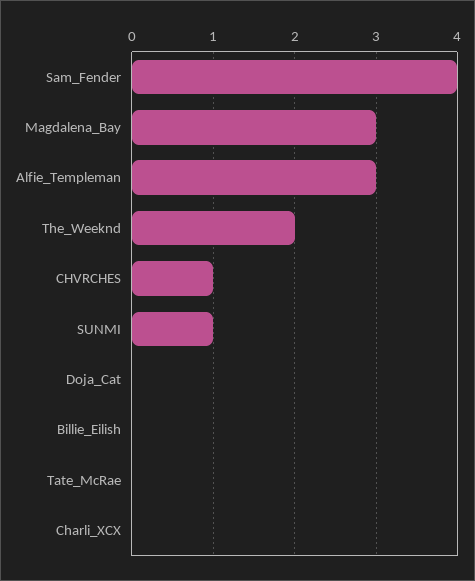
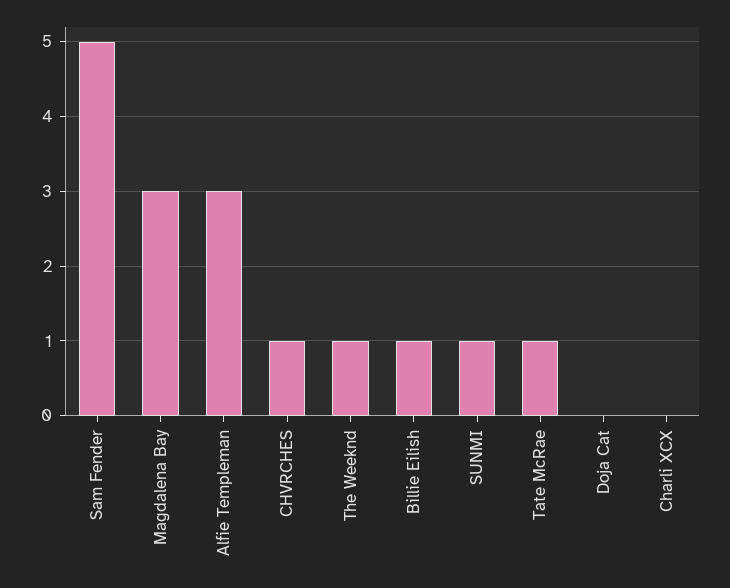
Sam_Fender: 4 -> 5
The_Weeknd: 2 -> 1
Billie_Eilish: 0 -> 1
Tate_McRae: 0 -> 1

